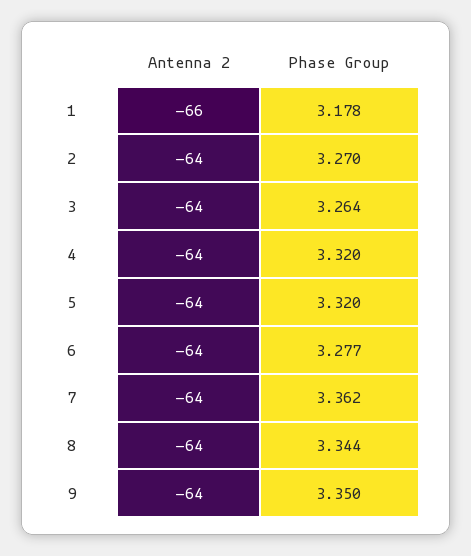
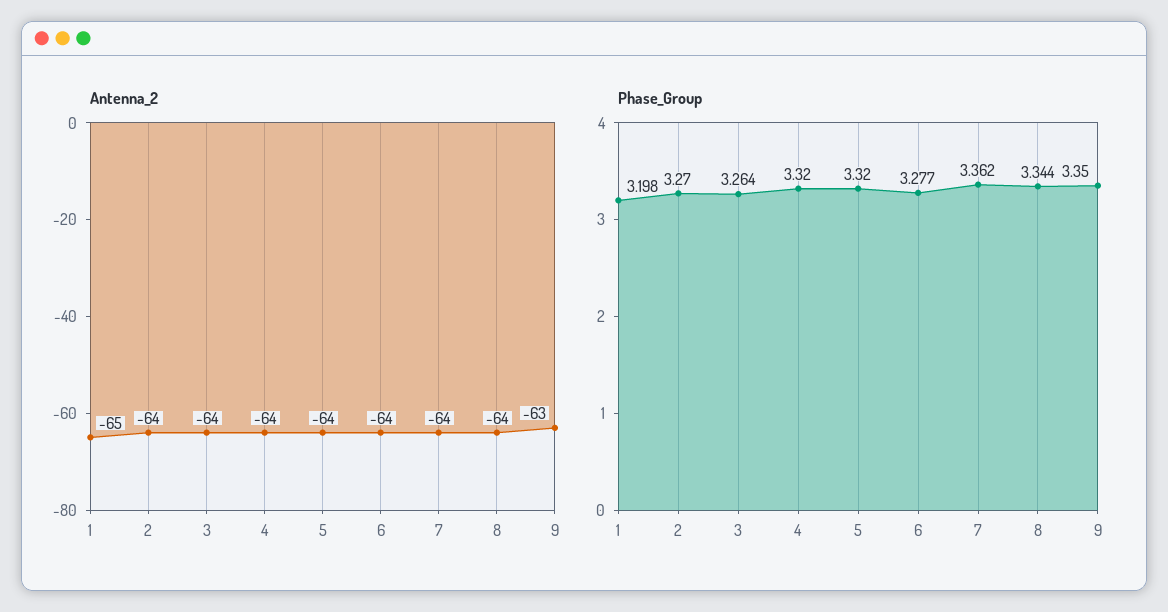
Antenna 2, 1: -66 -> -65
Phase Group, 1: 3.178 -> 3.198
Antenna 2, 9: -64 -> -63

